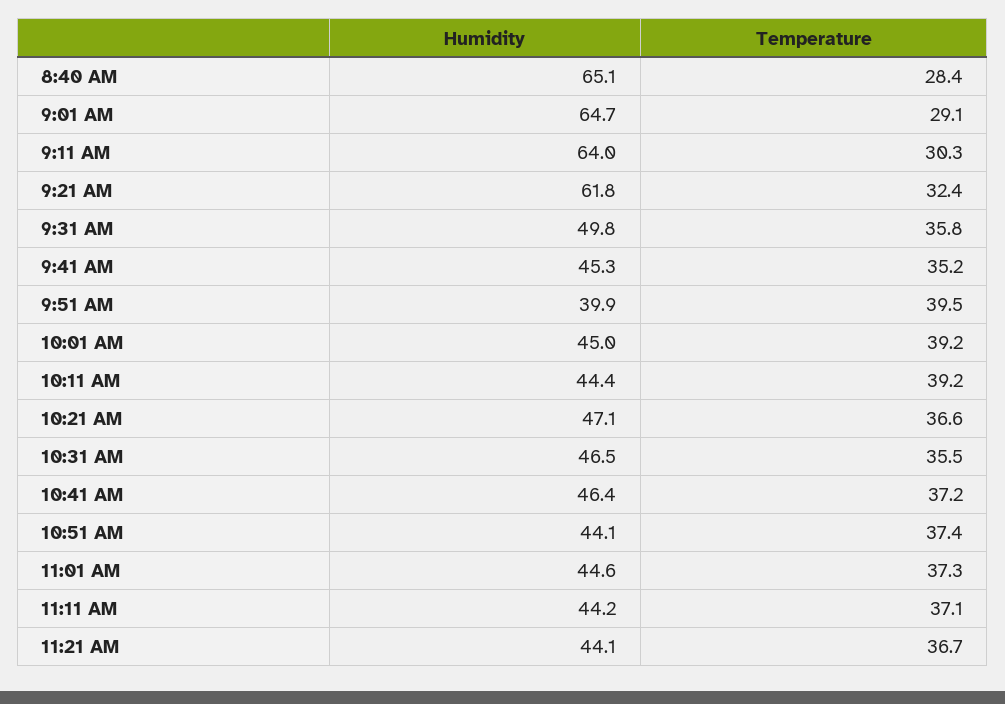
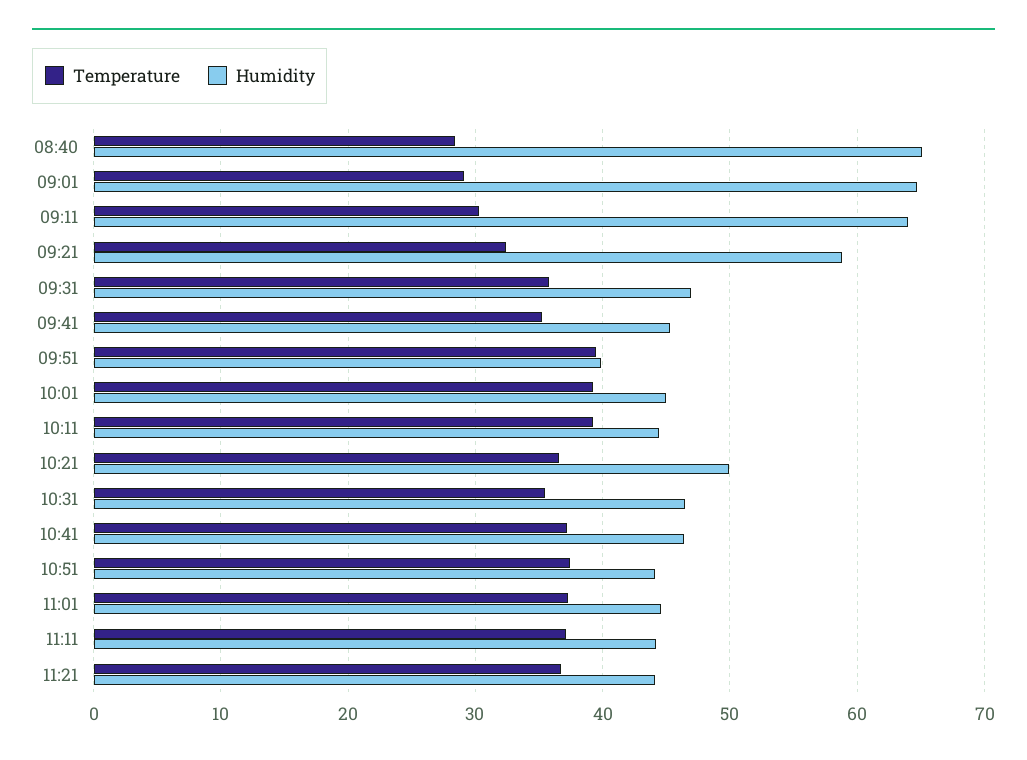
Humidity, 9:21 AM: 61.8 -> 59
Humidity, 9:31 AM: 49.8 -> 47
Humidity, 10:21 AM: 47.1 -> 50

